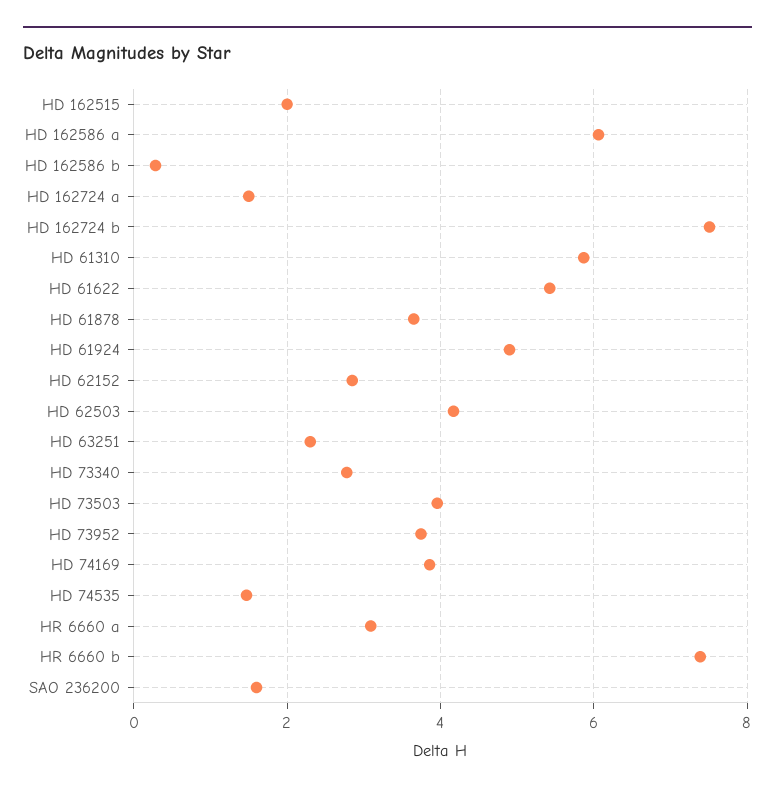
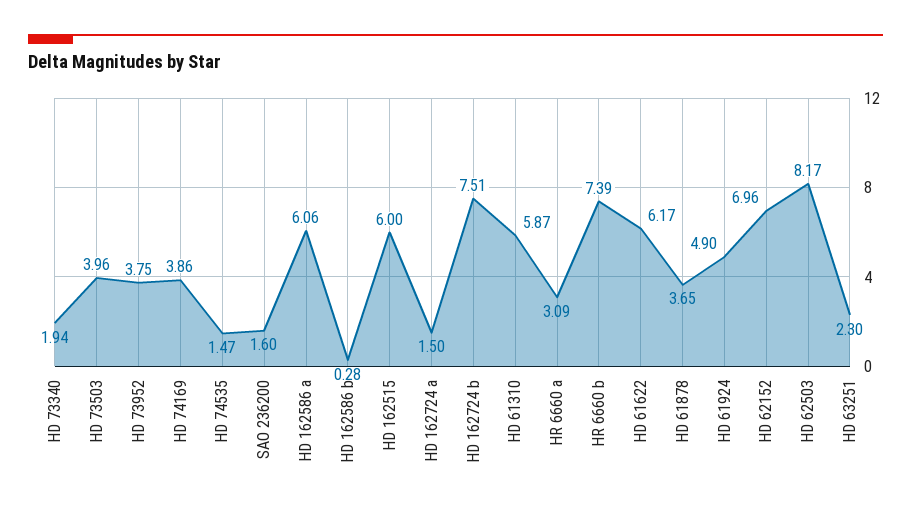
HD 162515: 2 -> 6
HD 61622: 5.4 -> 6.17
HD 62152: 2.8 -> 6.96
HD 62503: 4.2 -> 8.17
HD 73340: 2.8 -> 1.94

